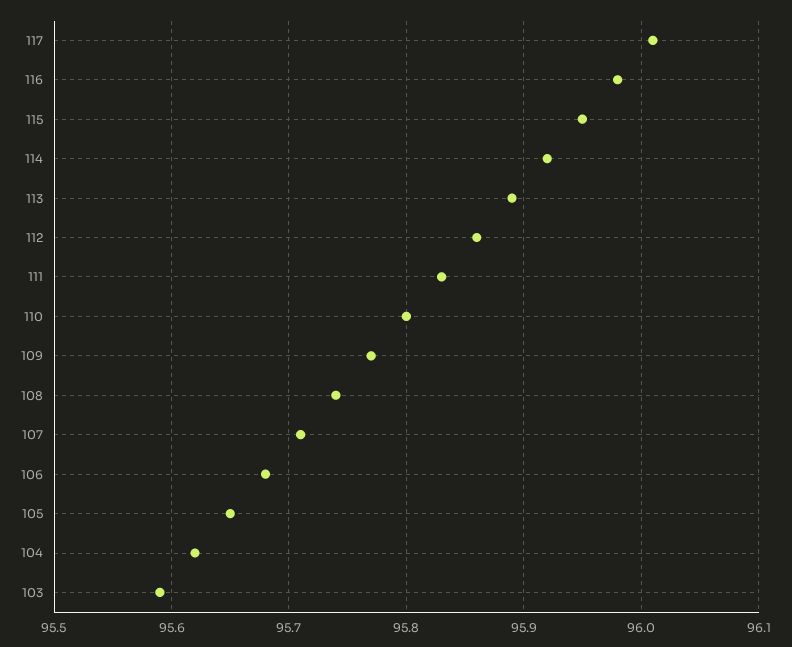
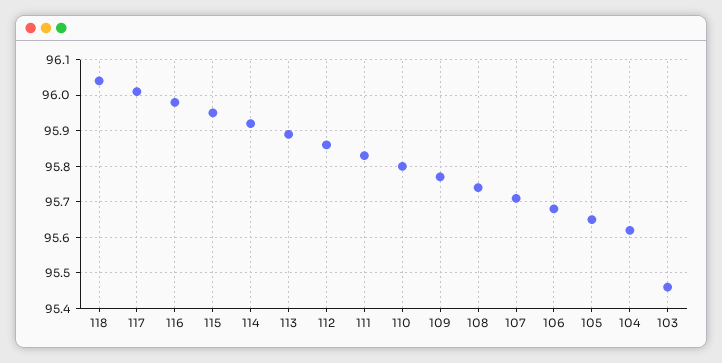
103: 95.59 -> 95.45
118: none -> 96.05

